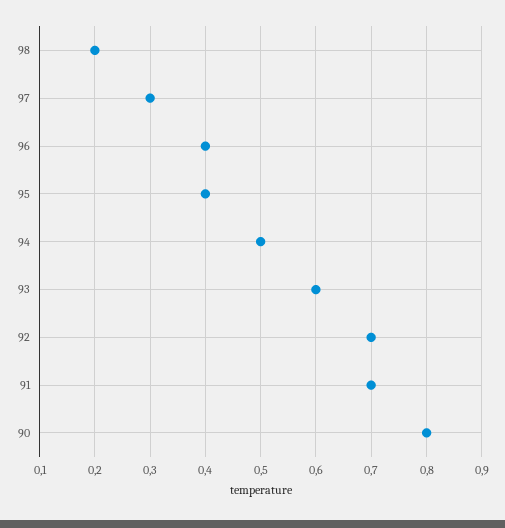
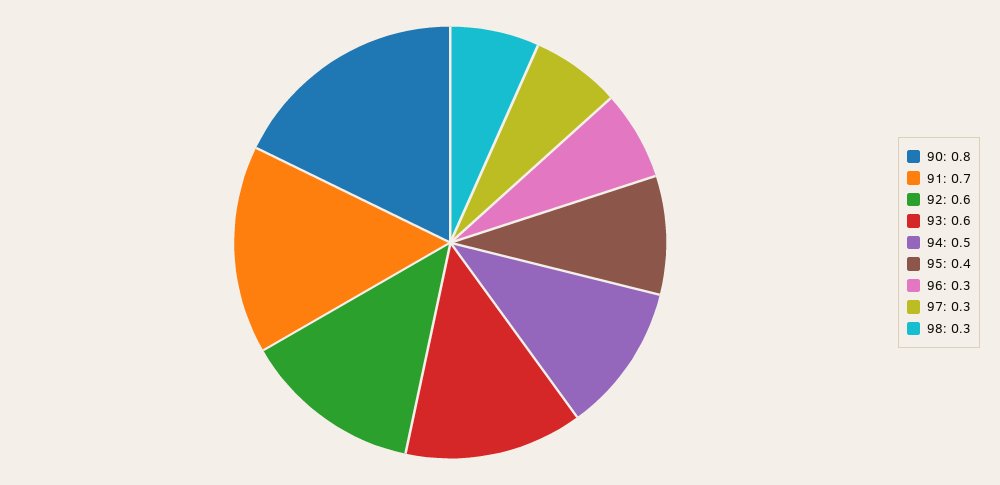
98: 0.2 -> 0.3
96: 0.4 -> 0.3
92: 0.7 -> 0.6

